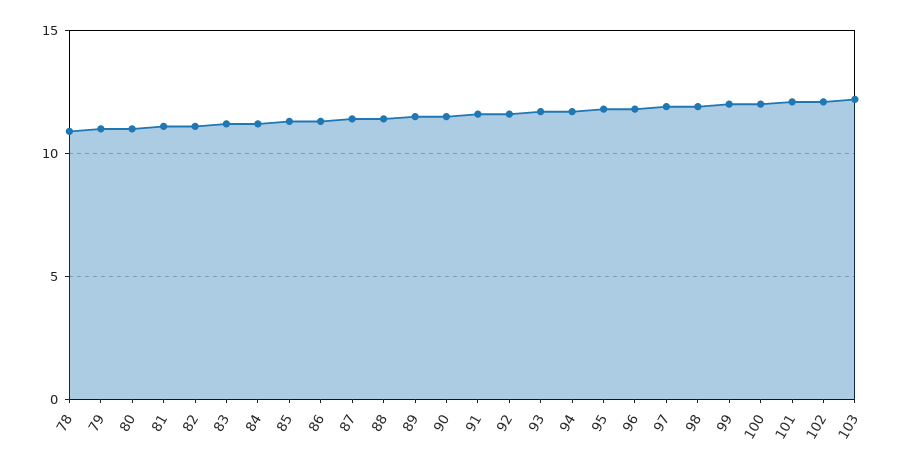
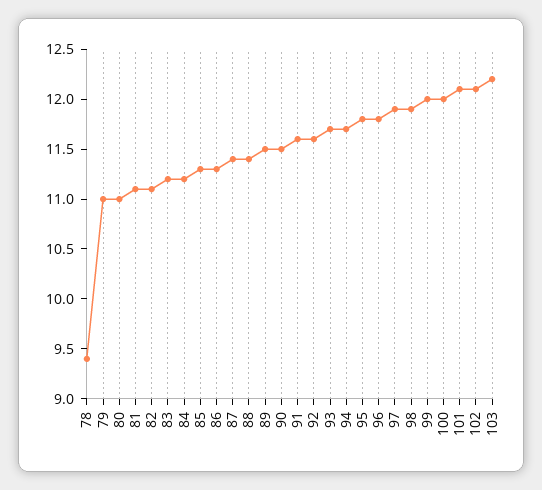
78: 11 -> 9.4

